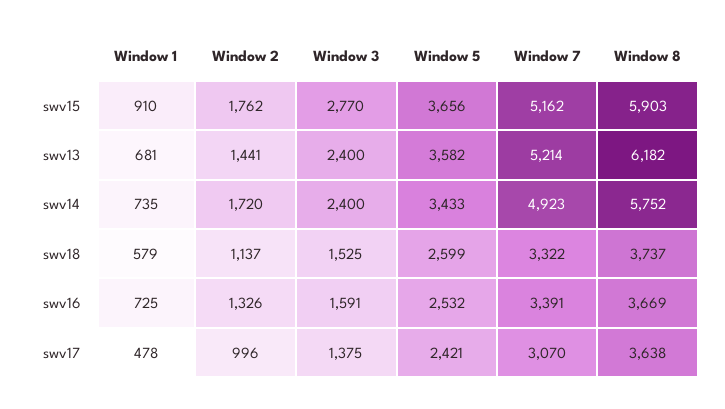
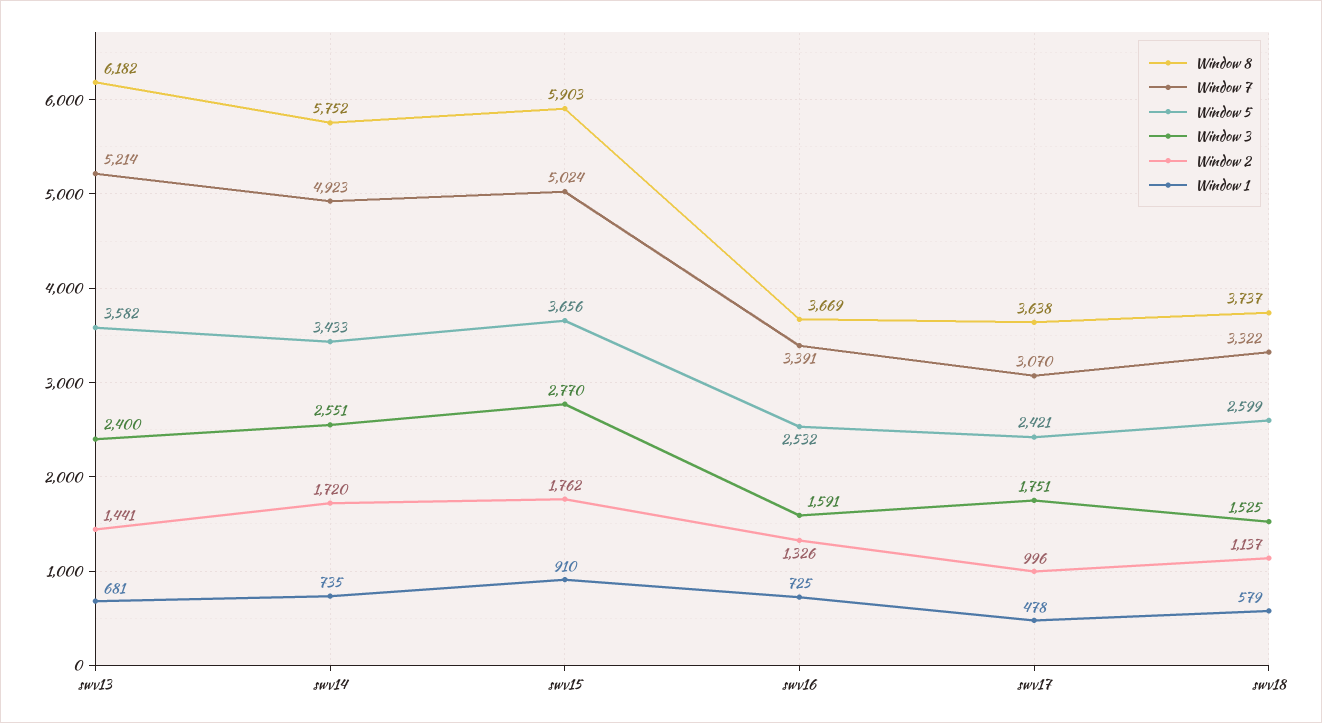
Window 7, swv15: 5162 -> 5024
Window 3, swv14: 2400 -> 2551
Window 3, swv17: 1375 -> 1751

